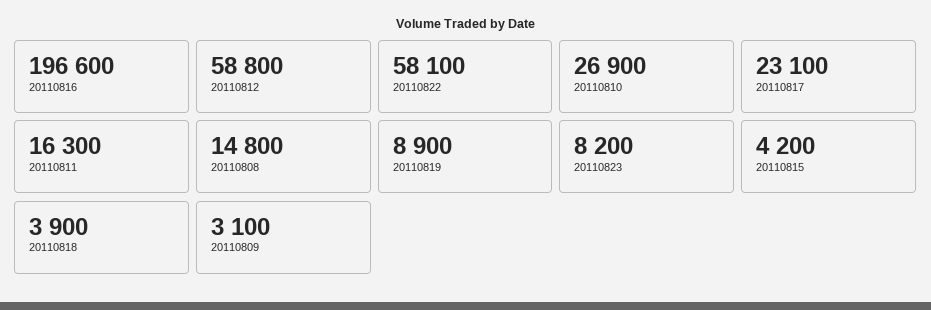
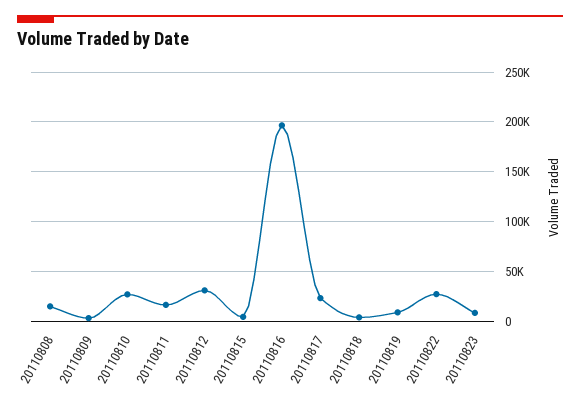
20110812: 58800 -> 30000
20110822: 58100 -> 30000

